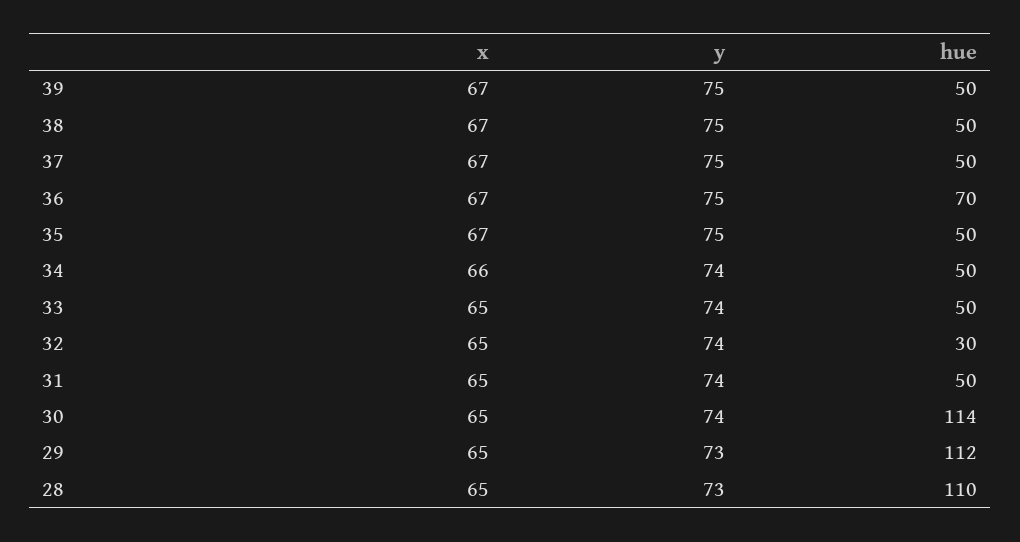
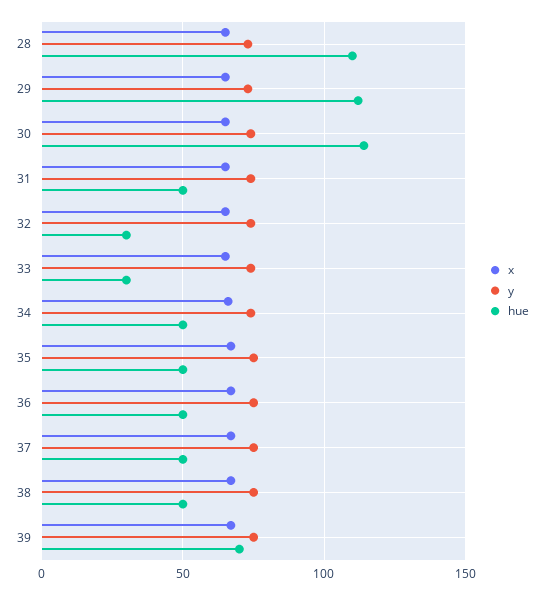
hue, 39: 50 -> 70
hue, 36: 70 -> 50
hue, 33: 50 -> 30

